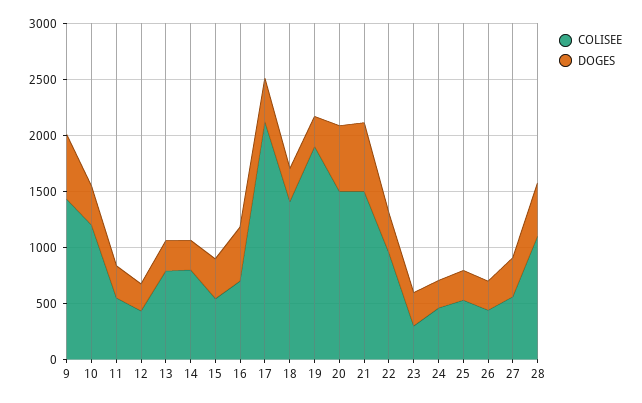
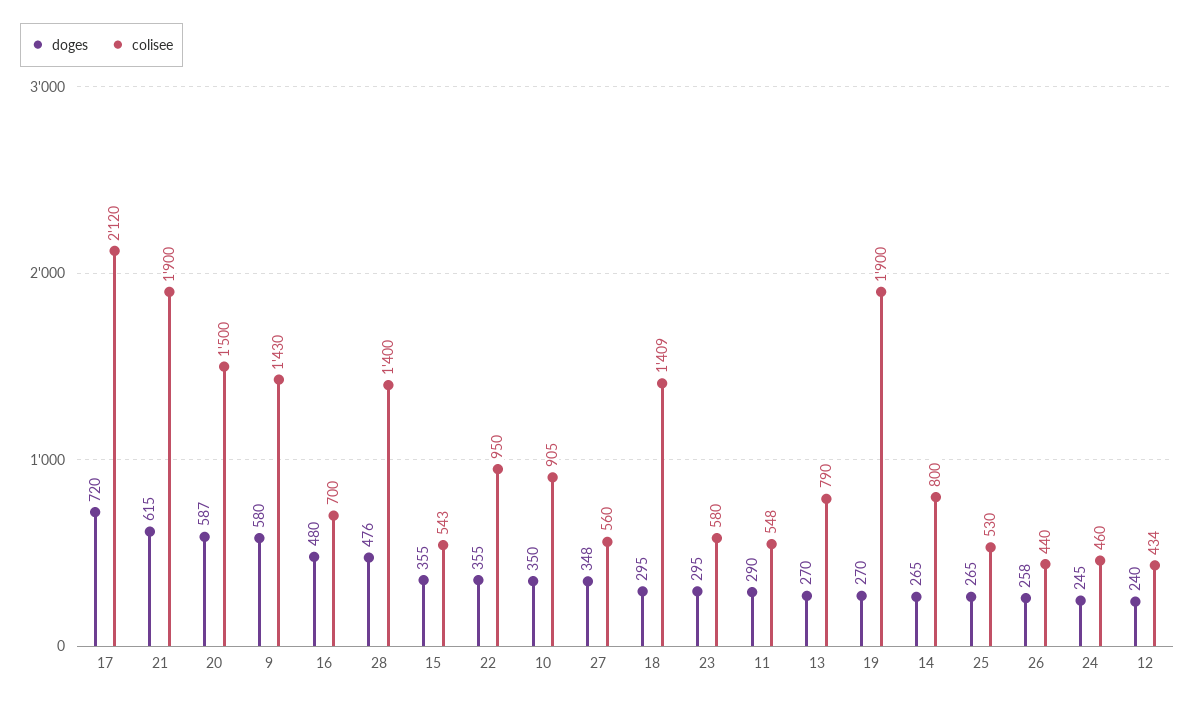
COLISEE, 10: 1200 -> 905
DOGES, 17: 400 -> 720
COLISEE, 21: 1500 -> 1900
COLISEE, 23: 300 -> 580
COLISEE, 28: 1100 -> 1400

